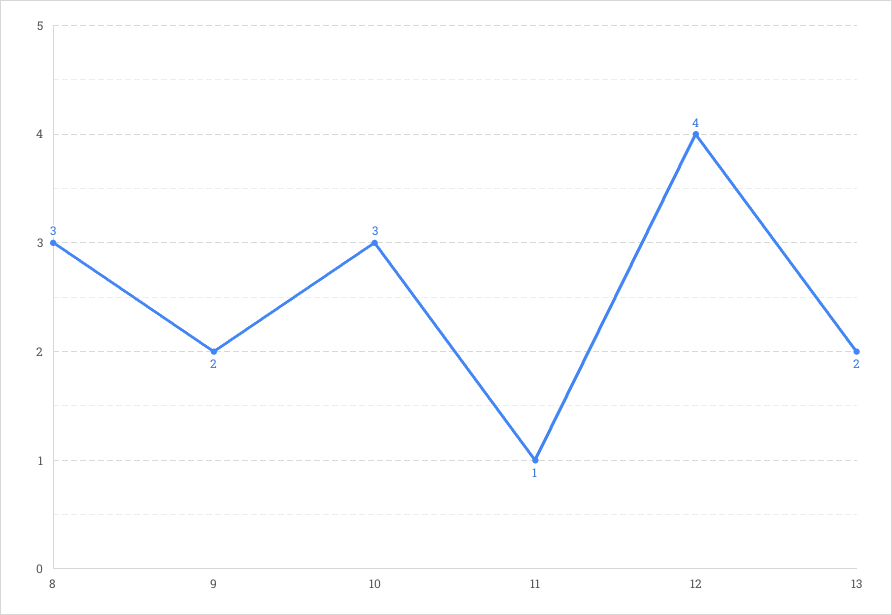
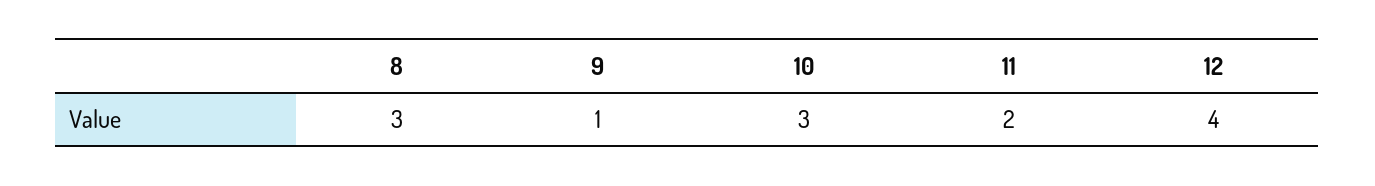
9: 2 -> 1
11: 1 -> 2
13: 2 -> none

